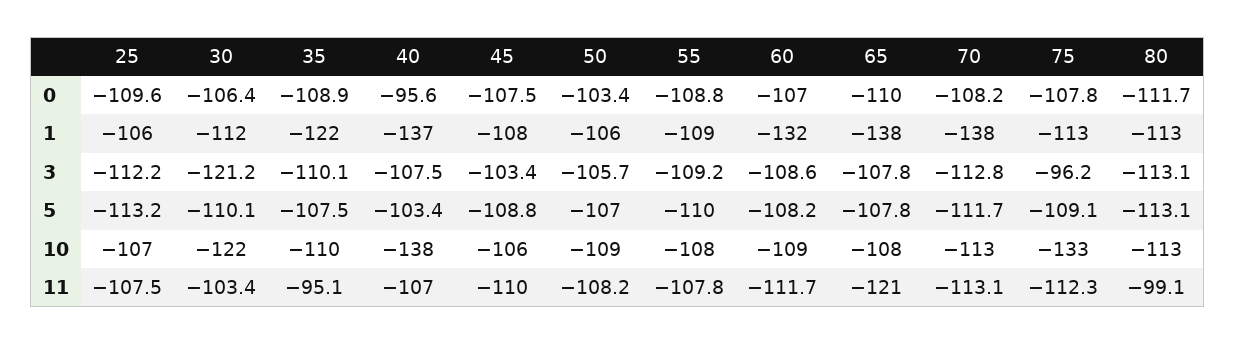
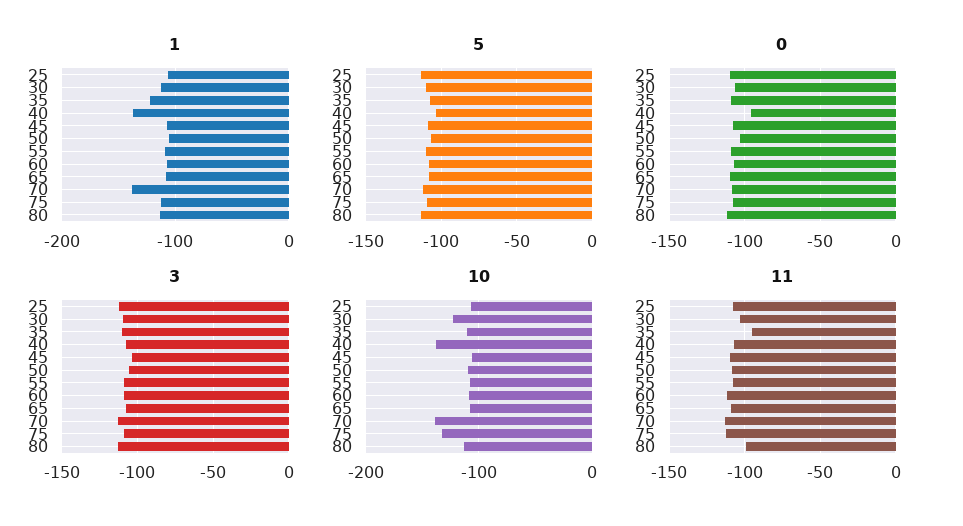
1, 60: -132 -> -110
1, 65: -138 -> -110
3, 30: -121.2 -> -110
3, 75: -96.2 -> -110
10, 70: -113 -> -140
11, 65: -121 -> -110

